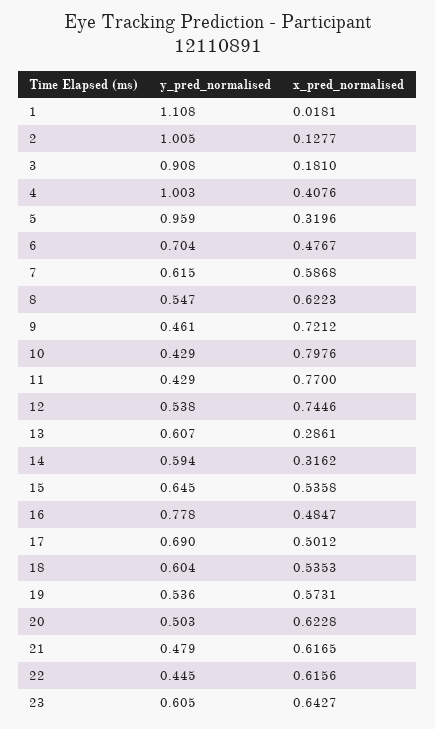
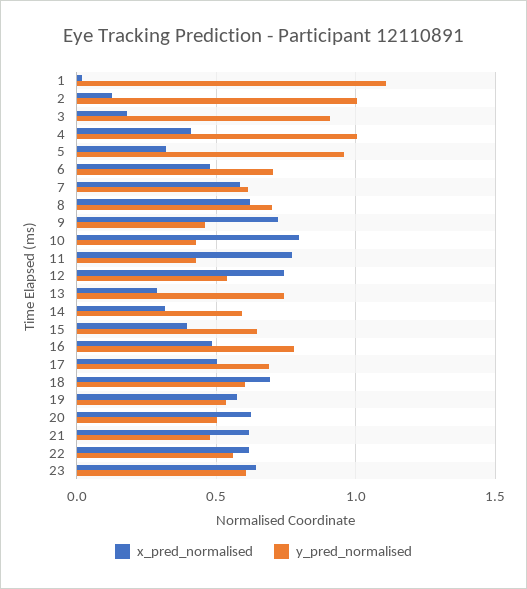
y_pred_normalised, 8: 0.547 -> 0.7
y_pred_normalised, 13: 0.607 -> 0.75
x_pred_normalised, 15: 0.5358 -> 0.4
x_pred_normalised, 18: 0.5353 -> 0.7
y_pred_normalised, 22: 0.445 -> 0.55

